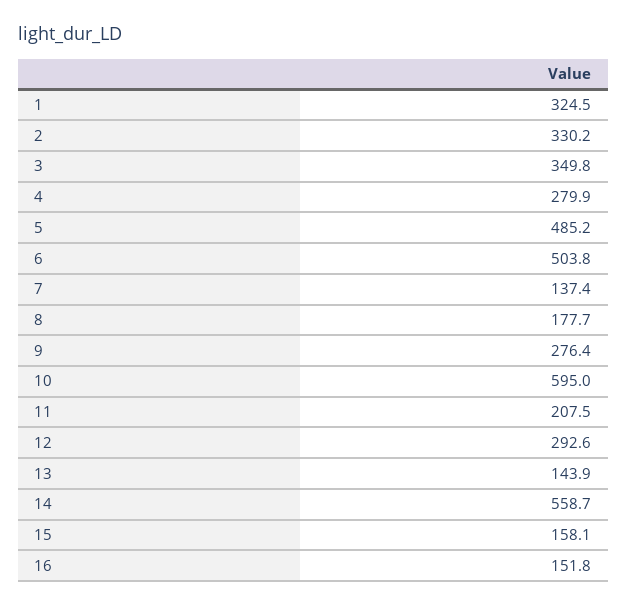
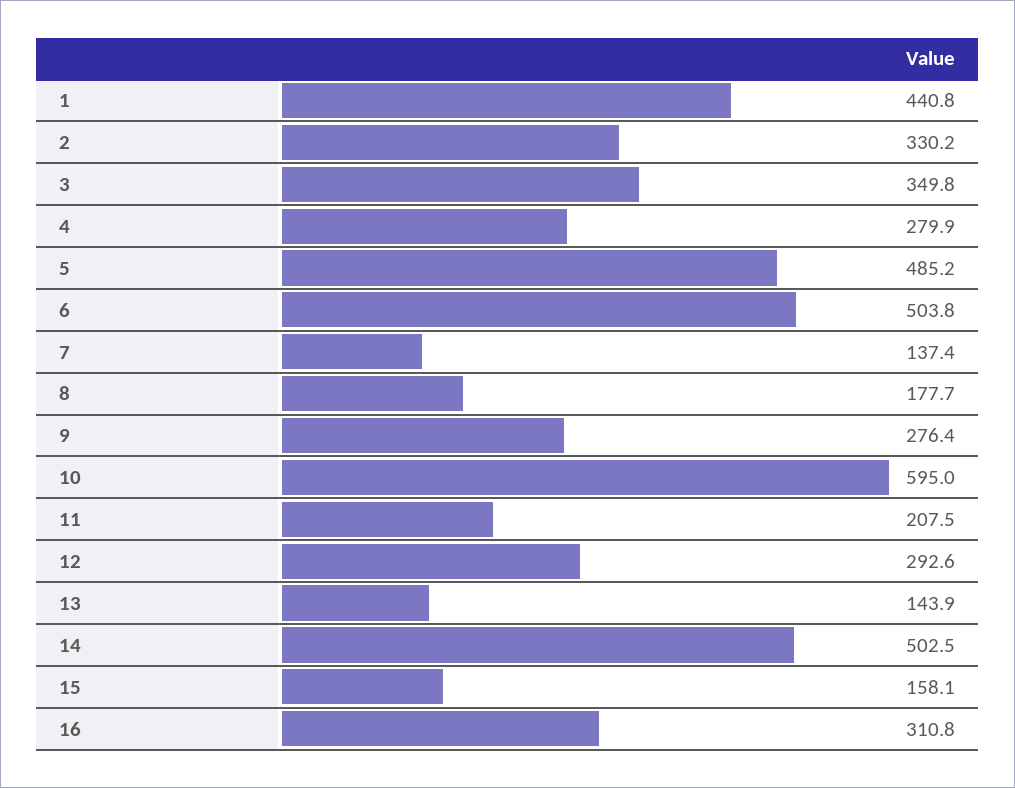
1: 324.5 -> 440.8
14: 558.7 -> 502.5
16: 151.8 -> 310.8

